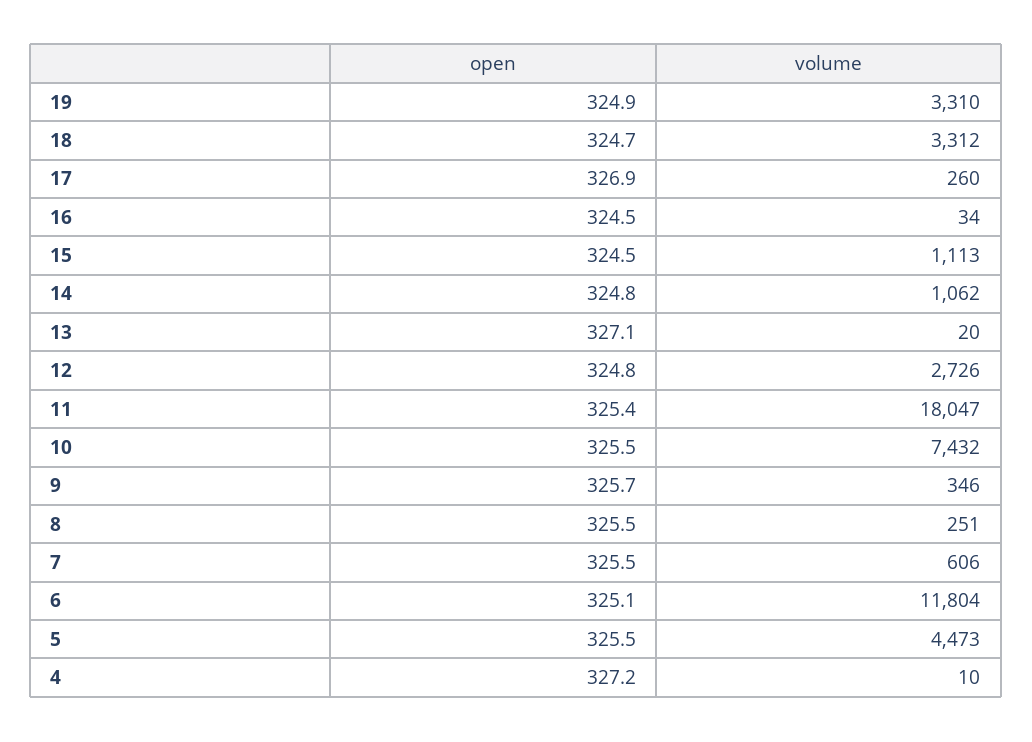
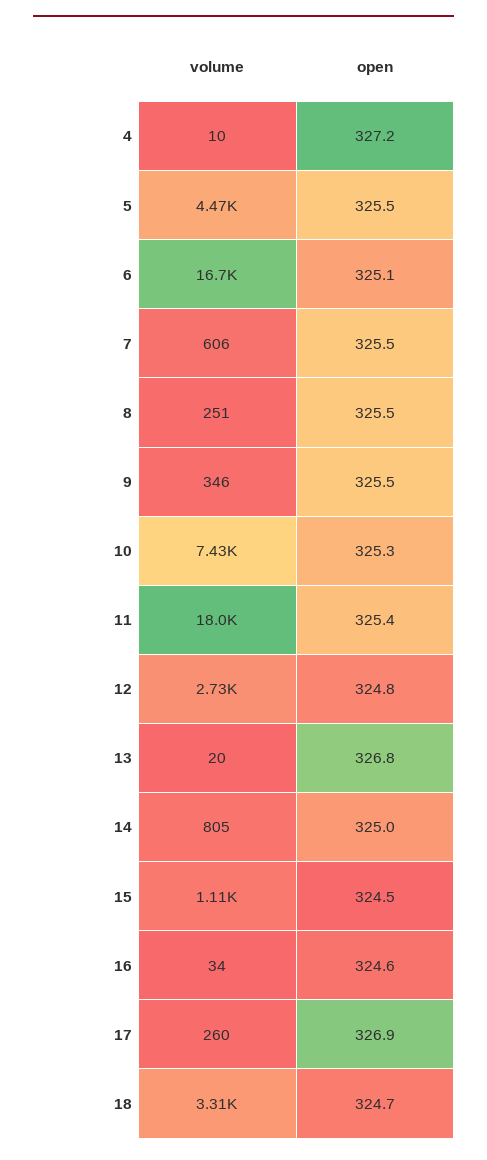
open, 19: 324.9 -> none
volume, 19: 3310 -> none
open, 16: 324.5 -> 324.6
open, 14: 324.8 -> 325
volume, 14: 1062 -> 805
open, 13: 327.1 -> 326.8
open, 10: 325.5 -> 325.3
open, 9: 325.7 -> 325.5
volume, 6: 11804 -> 16700

